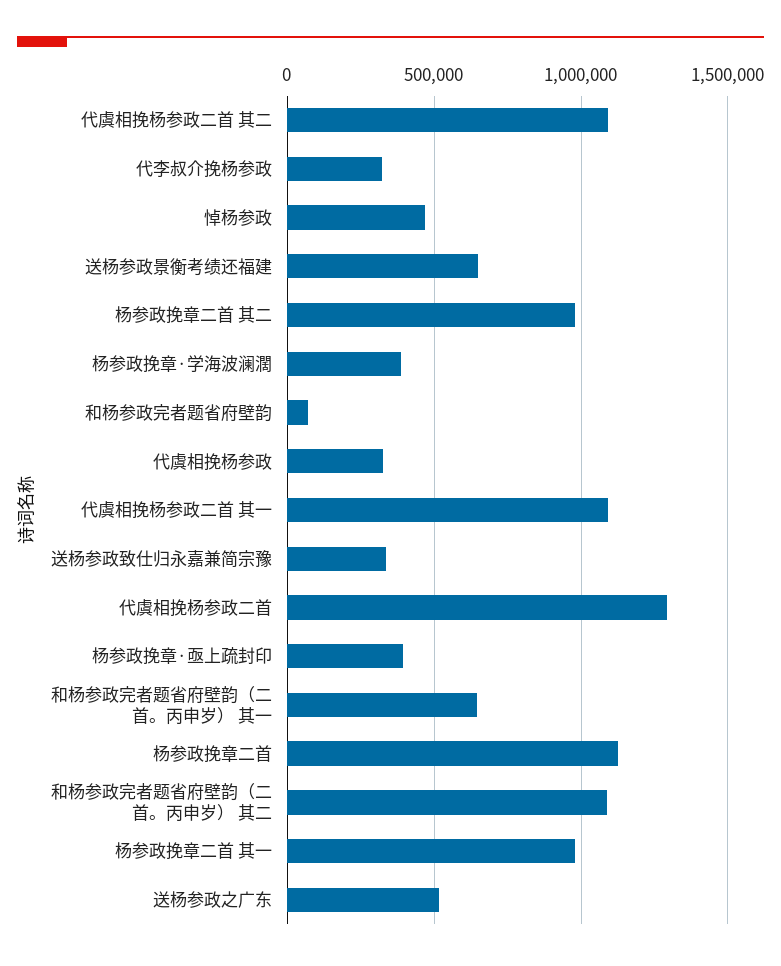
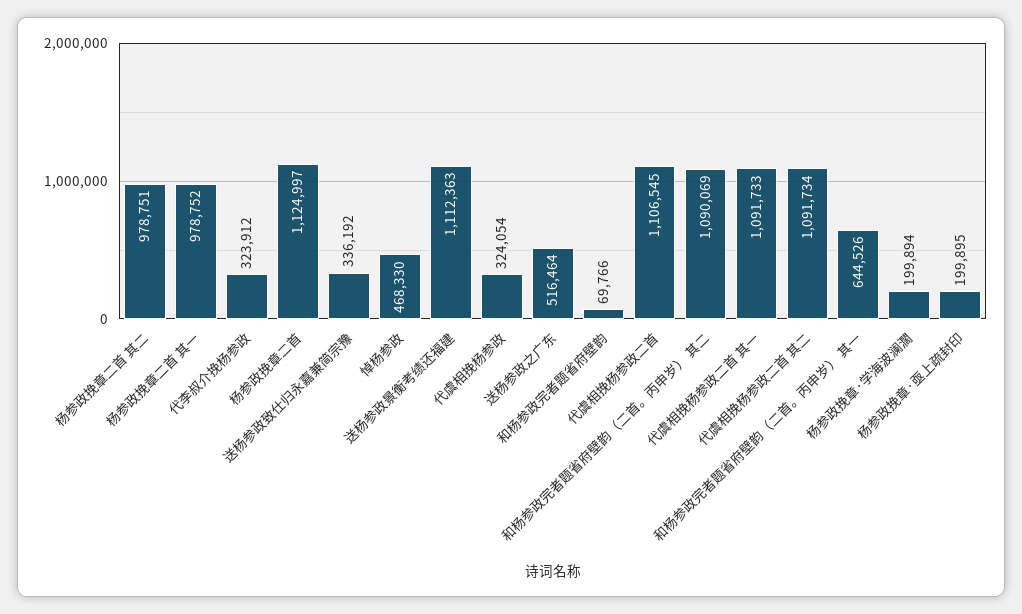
送杨参政景衡考绩还福建: 650000 -> 1112363
杨参政挽章·学海波澜濶: 400000 -> 199894
代虞相挽杨参政二首: 1300000 -> 1106545
杨参政挽章·亟上疏封印: 400000 -> 199895

